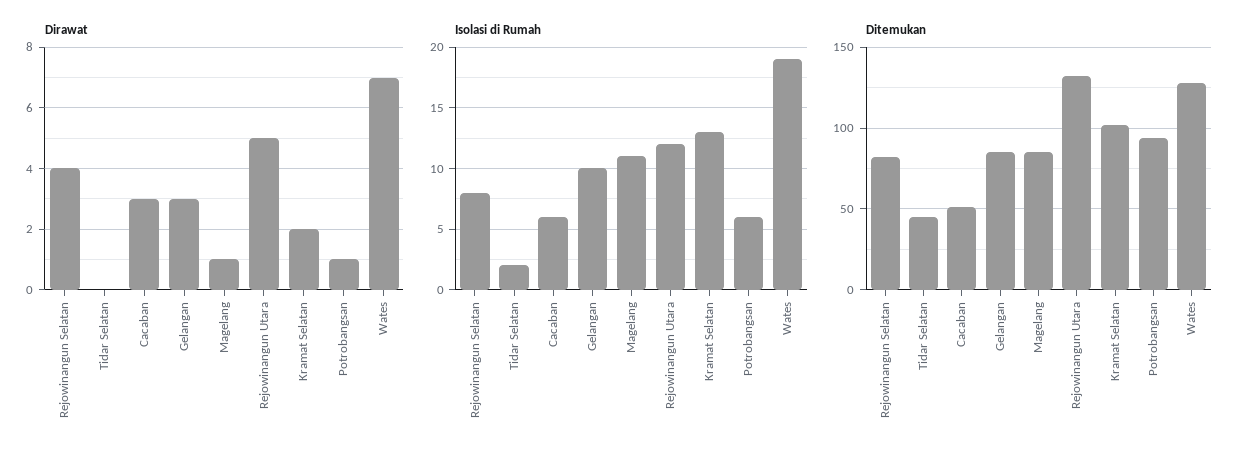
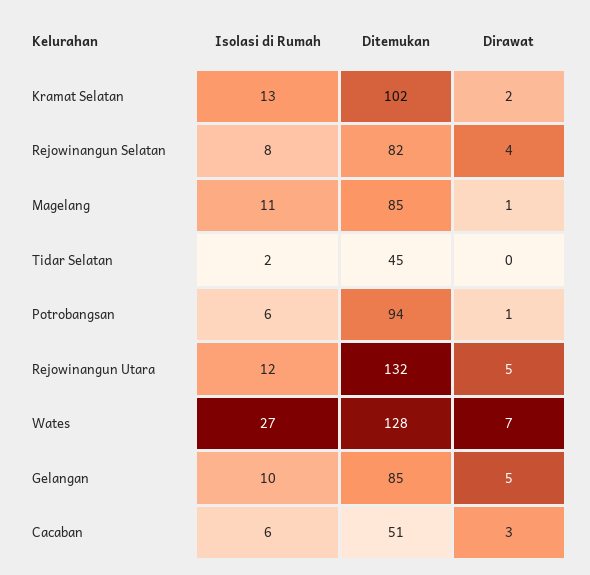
Dirawat, Gelangan: 3 -> 5
Isolasi di Rumah, Wates: 19 -> 27

